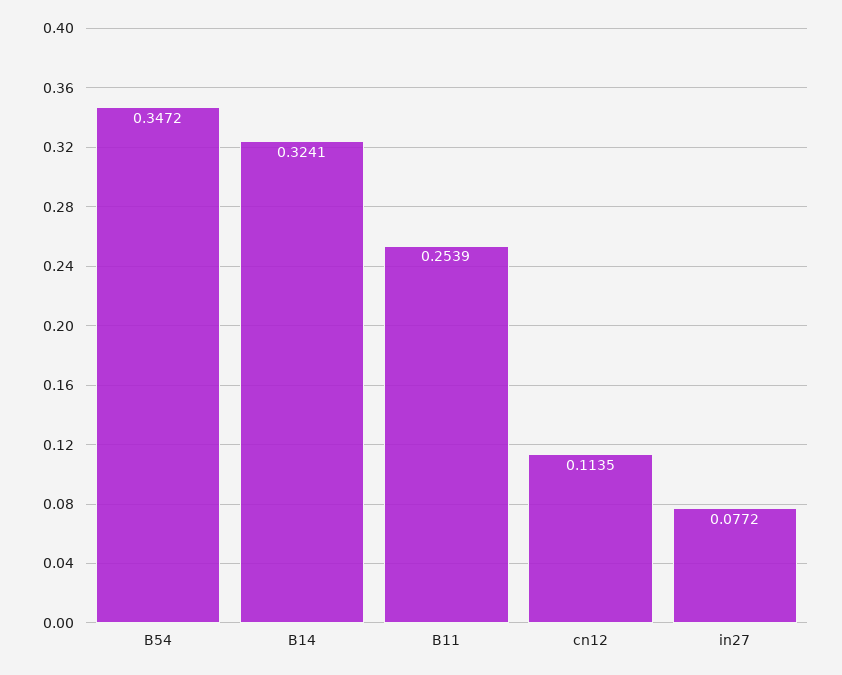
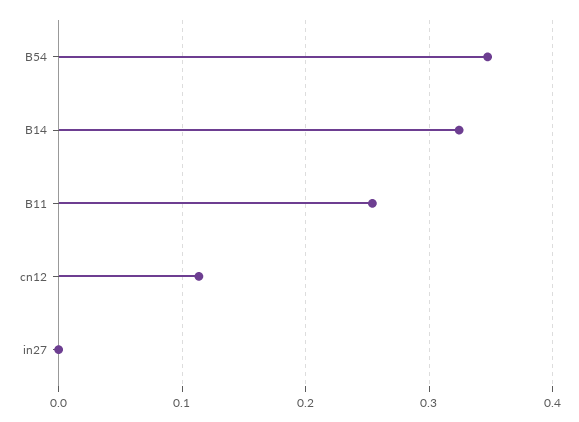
in27: 0.0772 -> 0

